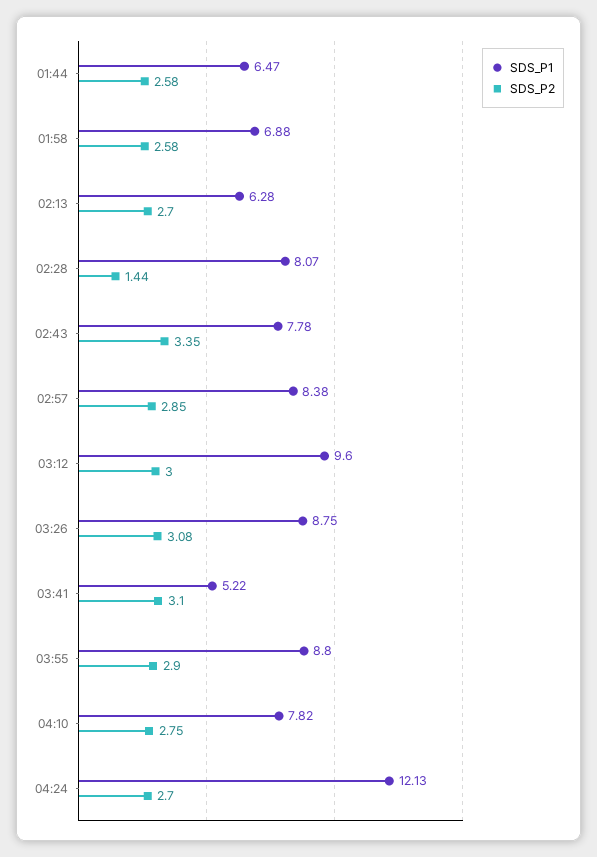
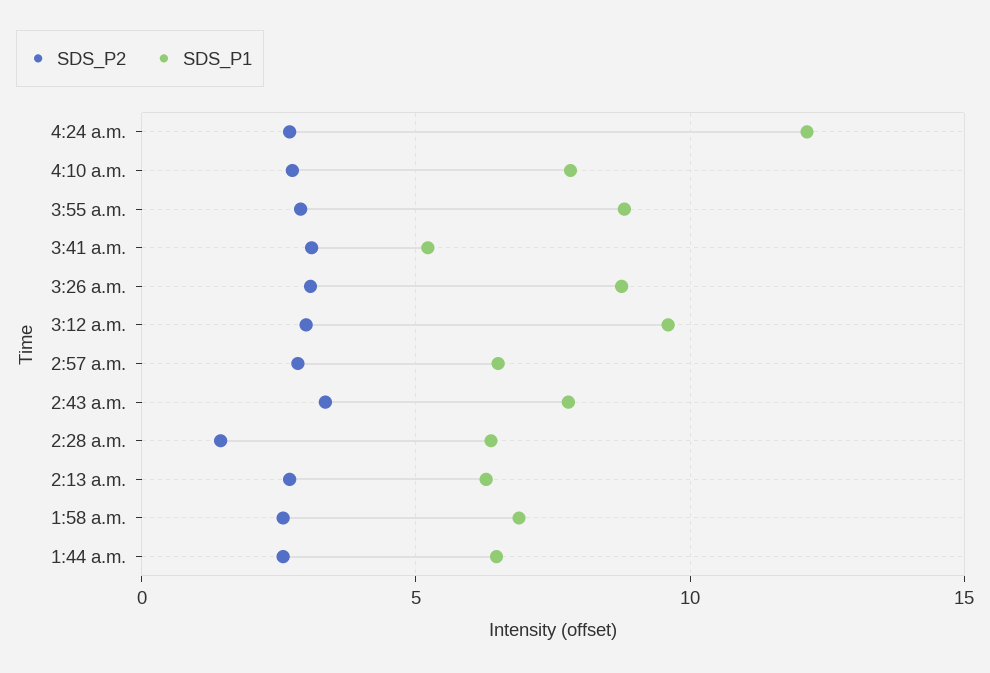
SDS_P1, 02:28: 8.07 -> 6.5
SDS_P1, 02:57: 8.38 -> 6.5

